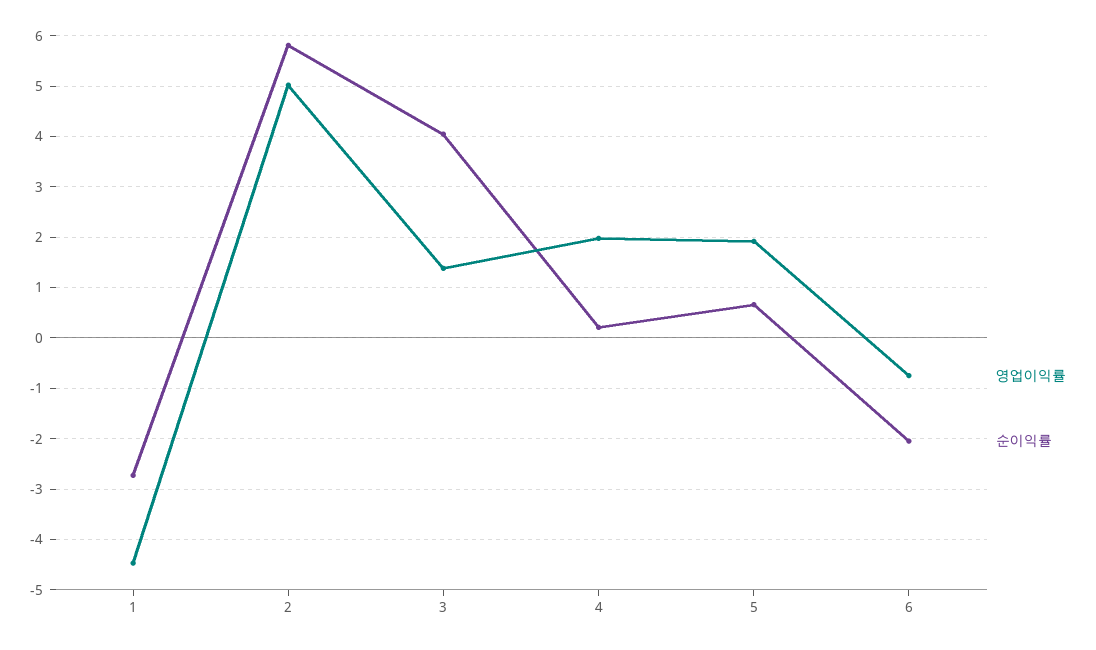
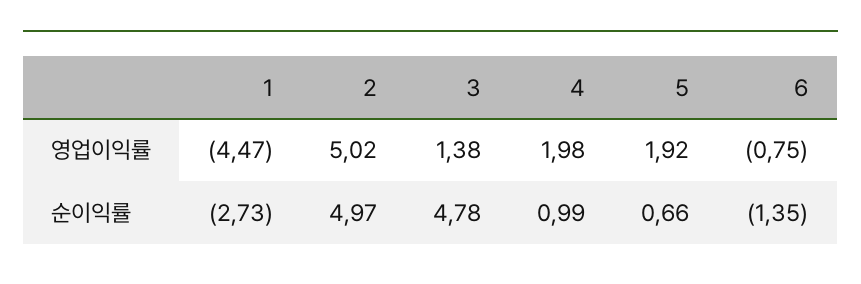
순이익률, 2: 5.8 -> 4.97
순이익률, 3: 4 -> 4.78
순이익률, 4: 0.2 -> 0.99
순이익률, 6: -2 -> -1.35

